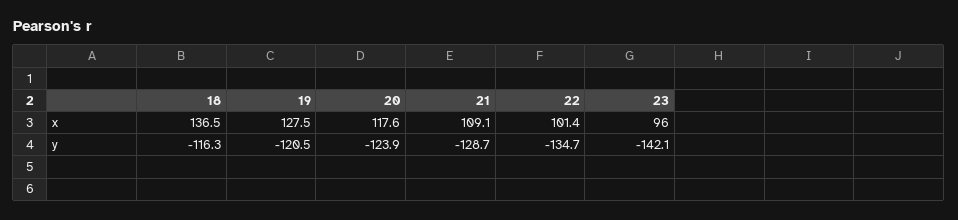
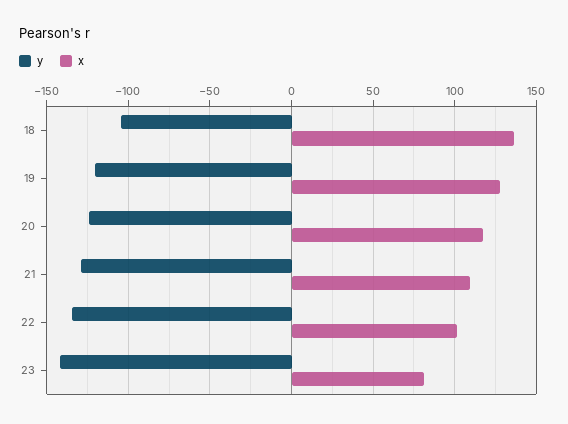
x, 23: 96 -> 80
y, 18: -116.3 -> -105

